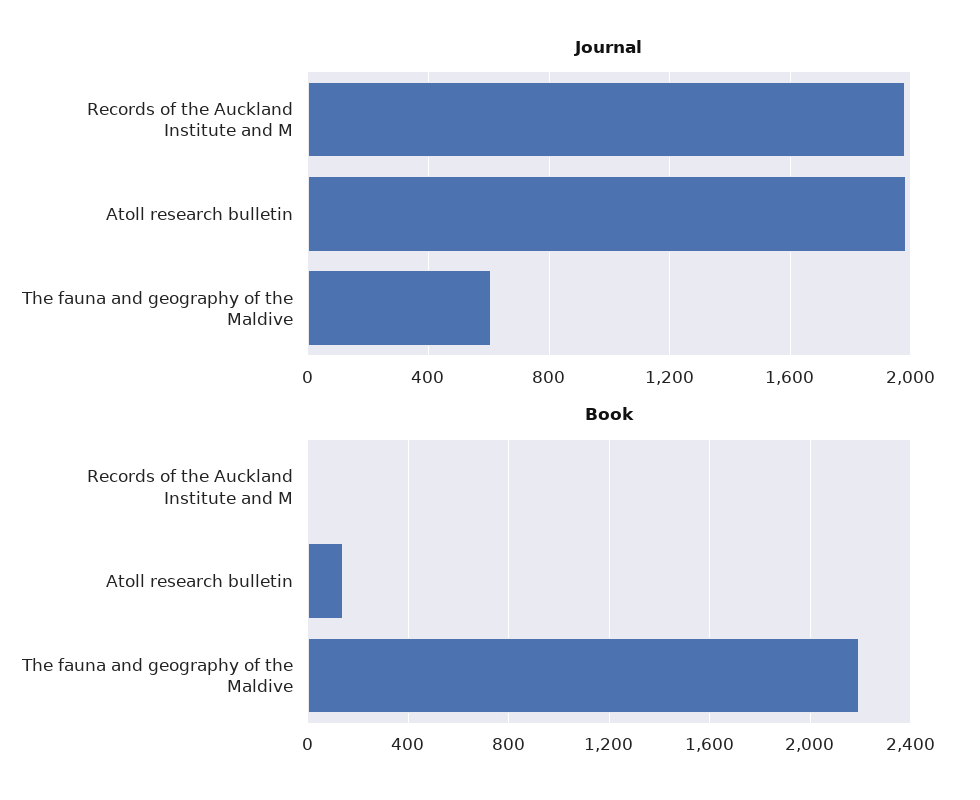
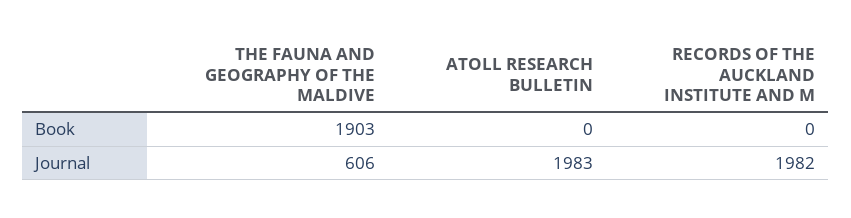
Book, Atoll research bulletin: 150 -> 0
Book, The fauna and geography of the Maldive: 2200 -> 1903

